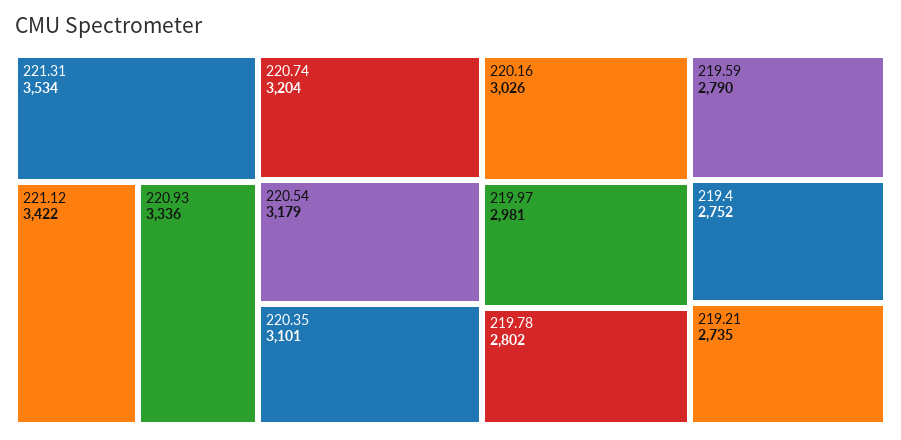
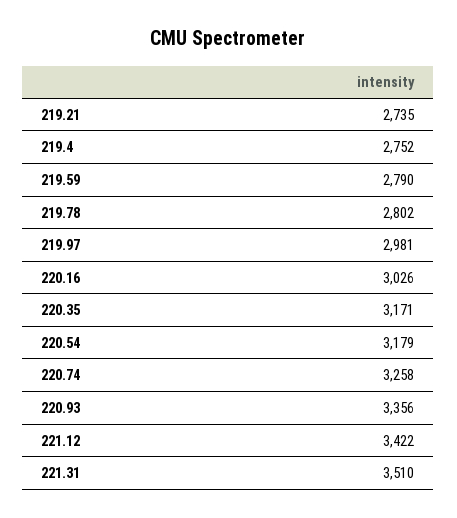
221.31: 3534 -> 3510
220.93: 3336 -> 3356
220.74: 3204 -> 3258
220.35: 3101 -> 3171

